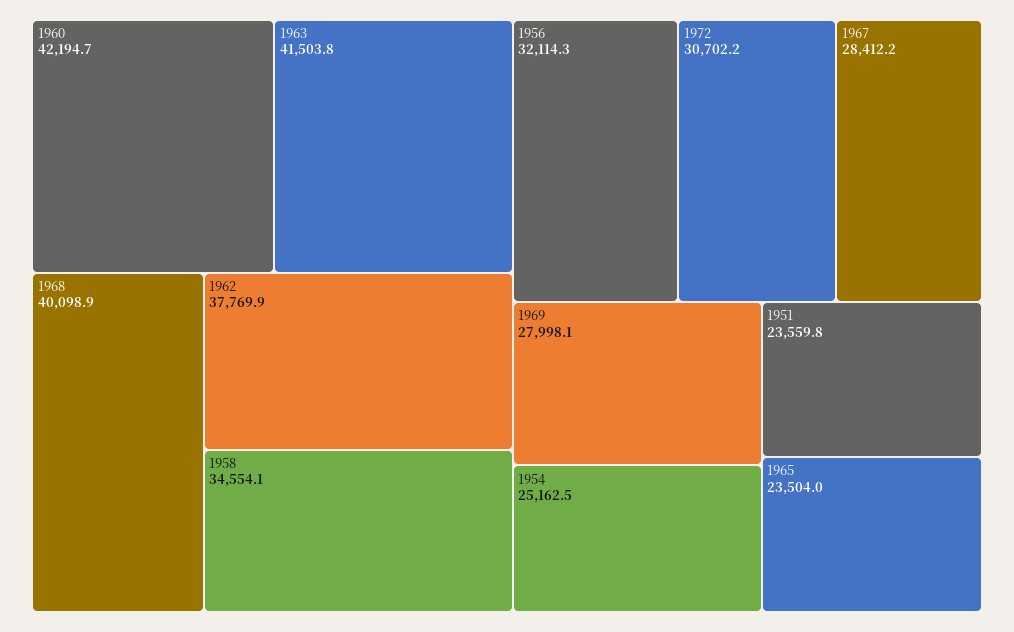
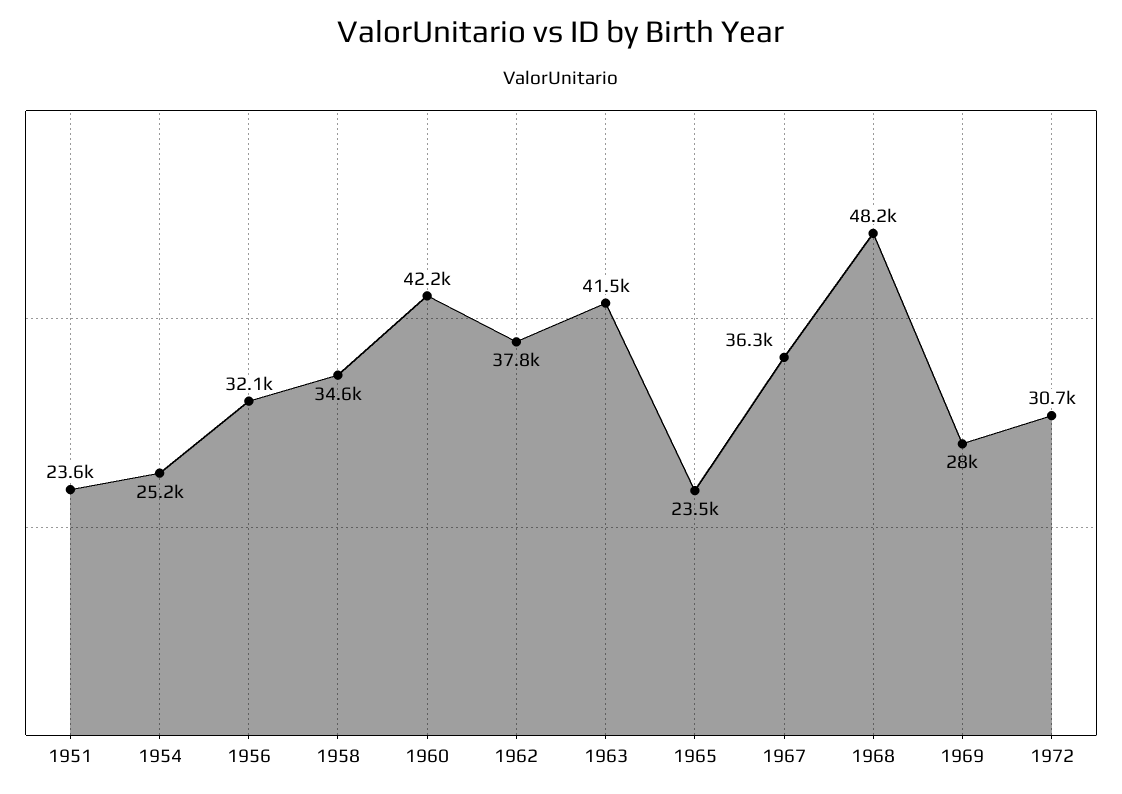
1968: 40098.9 -> 48200
1967: 28412.2 -> 36300

